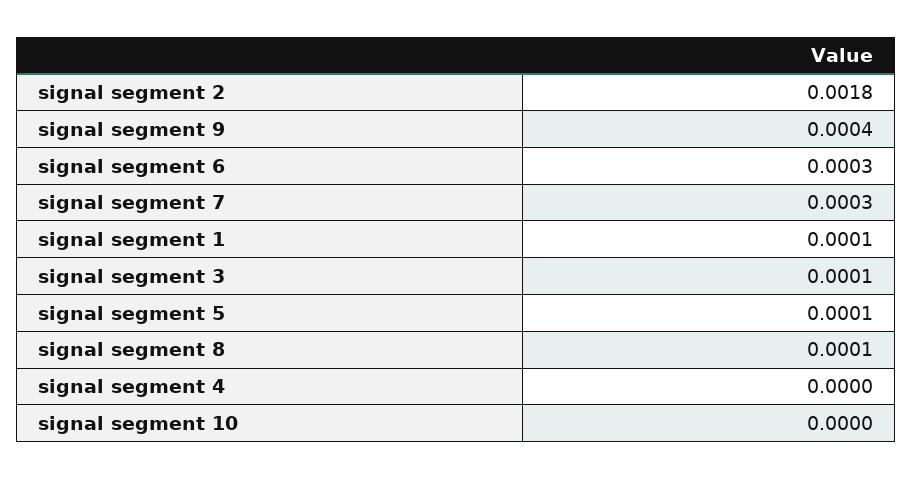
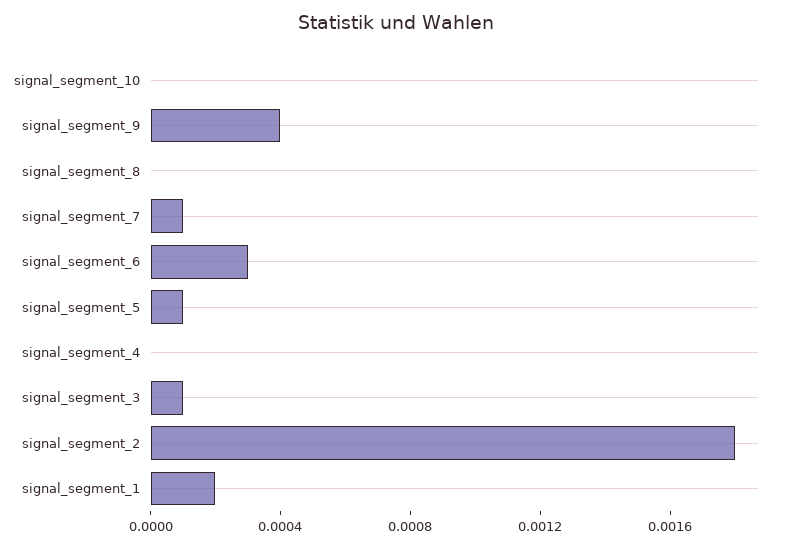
signal segment 7: 0.0003 -> 0.0001
signal segment 1: 0.0001 -> 0.0002
signal segment 8: 0.0001 -> 0

